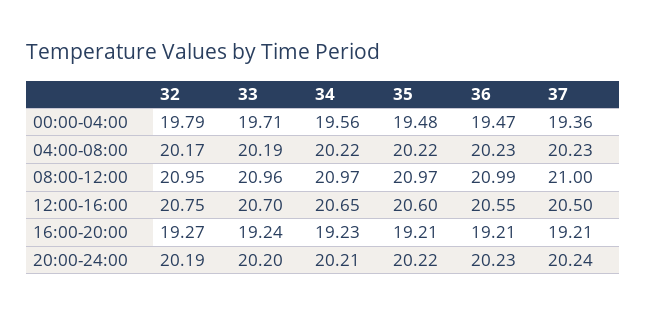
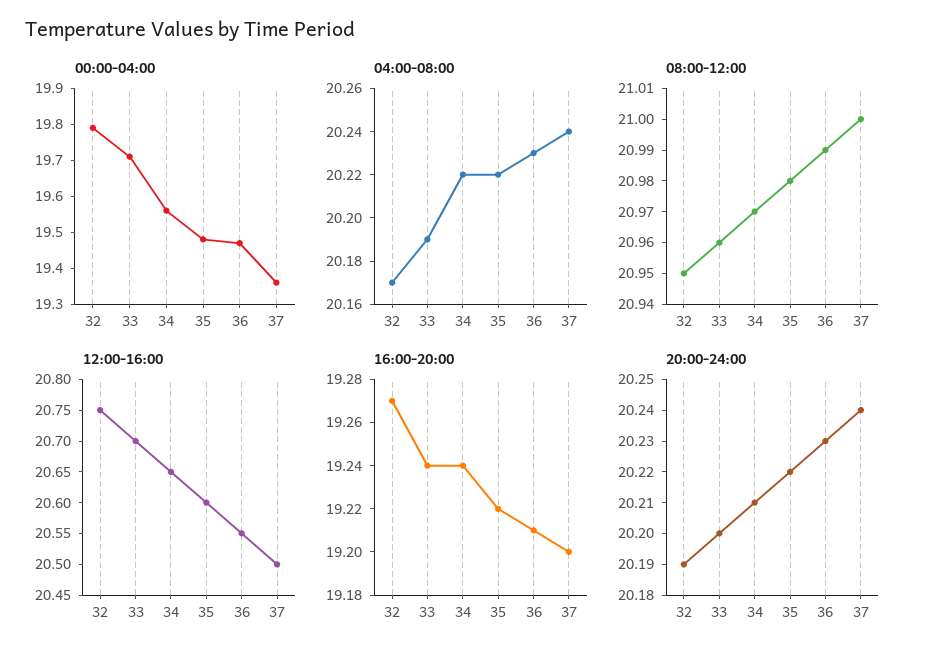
04:00-08:00, 37: 20.23 -> 20.24
08:00-12:00, 35: 20.97 -> 20.98
16:00-20:00, 34: 19.23 -> 19.24
16:00-20:00, 35: 19.21 -> 19.22
16:00-20:00, 37: 19.21 -> 19.2

